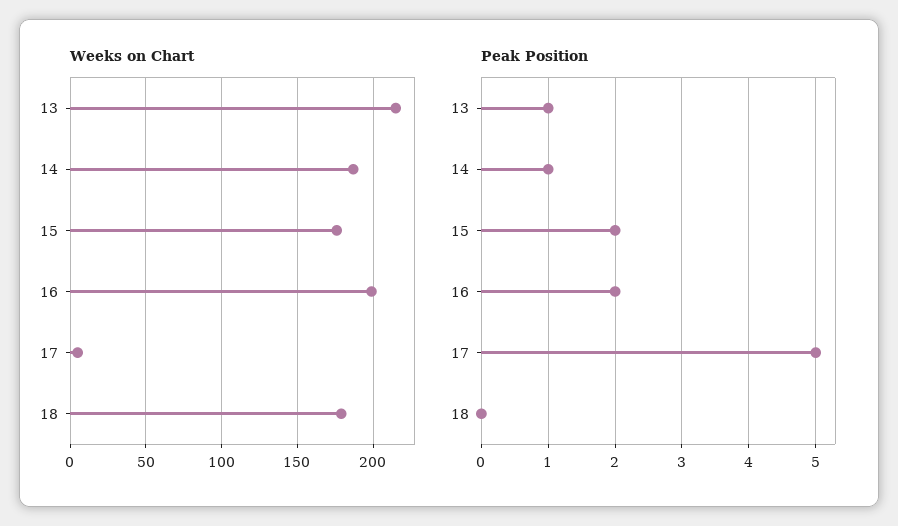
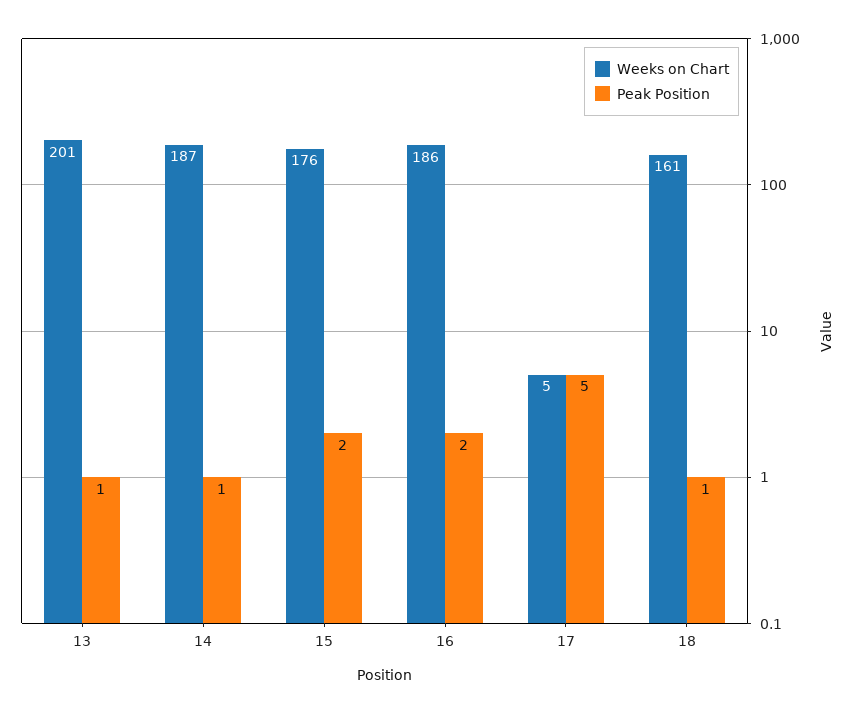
Weeks on Chart, 13: 215 -> 201
Weeks on Chart, 16: 200 -> 186
Weeks on Chart, 18: 180 -> 161
Peak Position, 18: 0 -> 1

